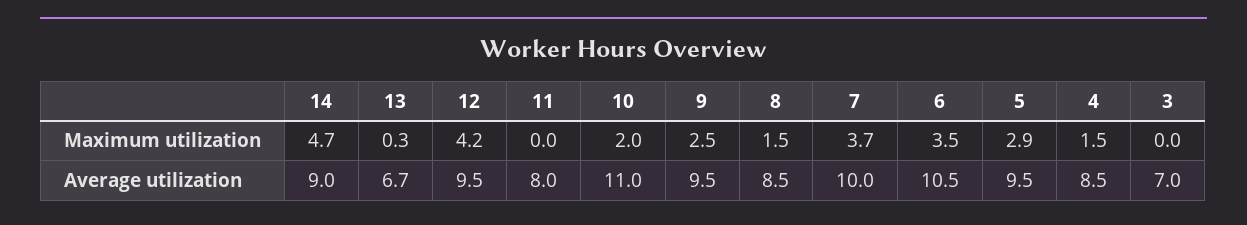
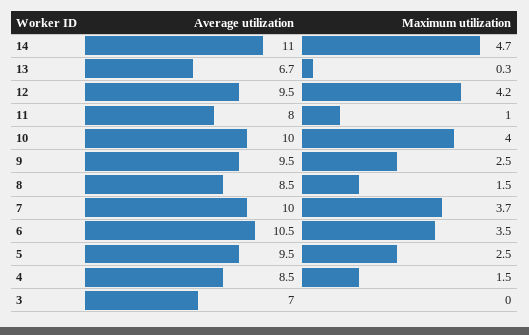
11, Maximum utilization: 0 -> 1
10, Maximum utilization: 2 -> 4
5, Maximum utilization: 2.9 -> 2.5
14, Average utilization: 9 -> 11
10, Average utilization: 11 -> 10

